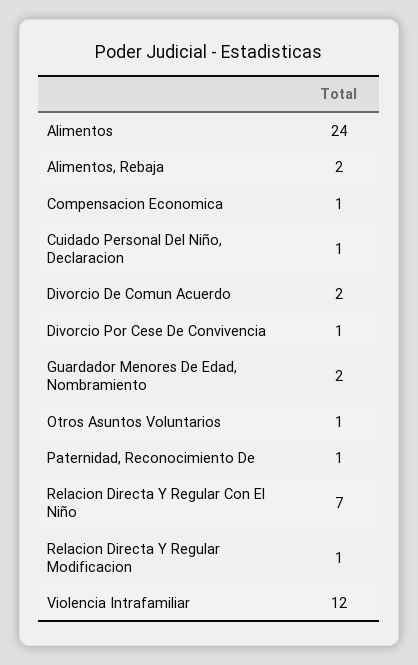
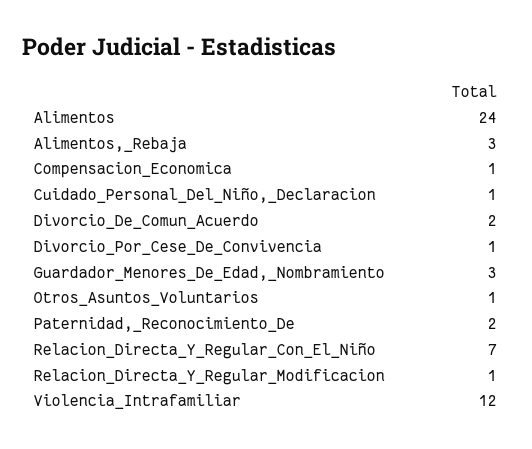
Alimentos, Rebaja: 2 -> 3
Guardador Menores De Edad, Nombramiento: 2 -> 3
Paternidad, Reconocimiento De: 1 -> 2

